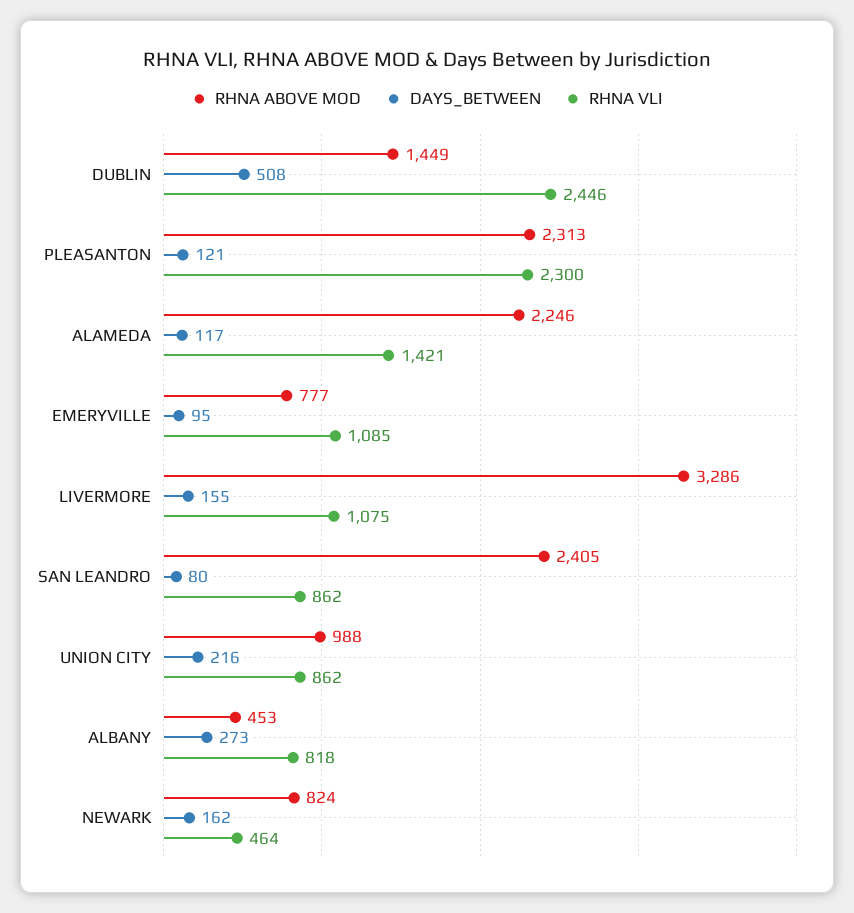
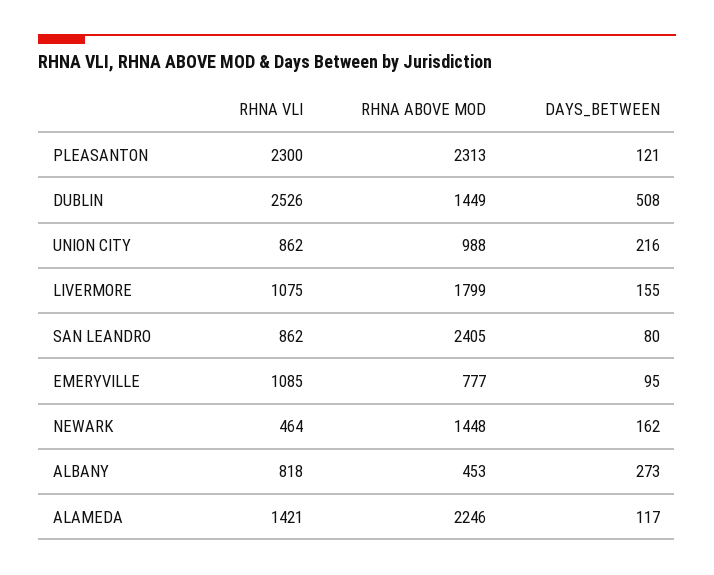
RHNA VLI, DUBLIN: 2446 -> 2526
RHNA ABOVE MOD, LIVERMORE: 3286 -> 1799
RHNA ABOVE MOD, NEWARK: 824 -> 1448

